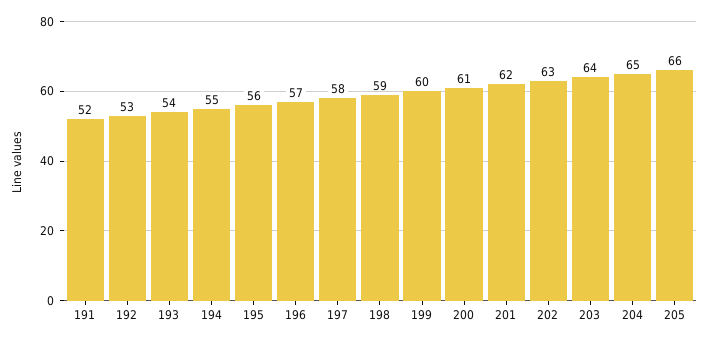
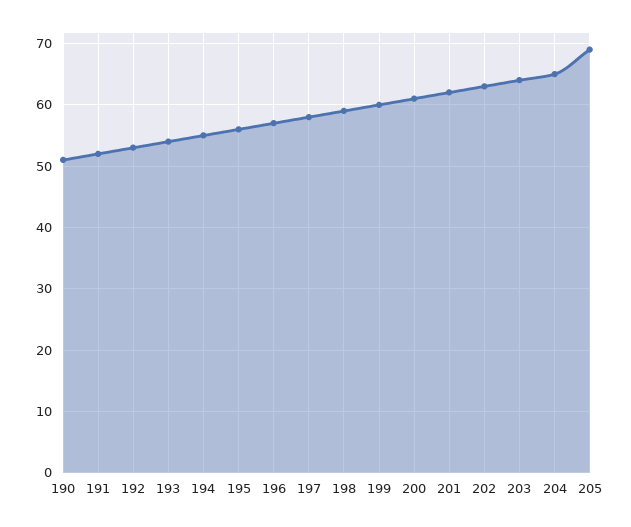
205: 66 -> 69
190: none -> 51

